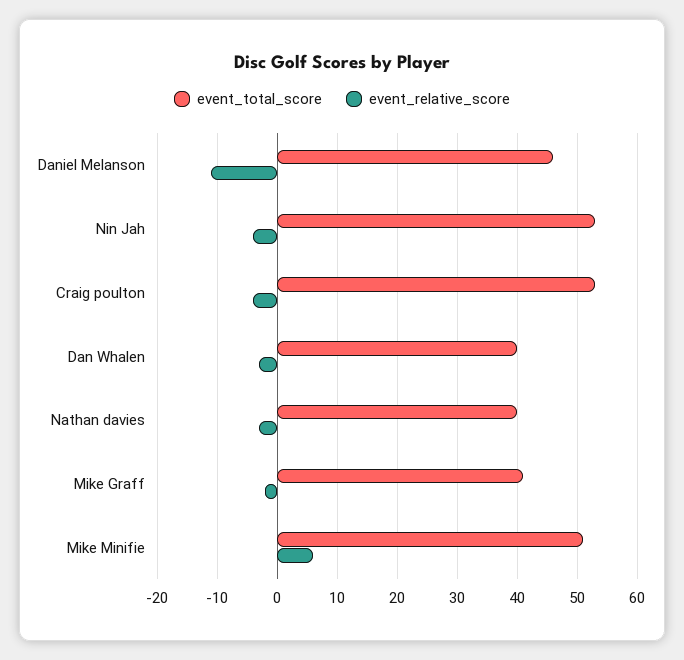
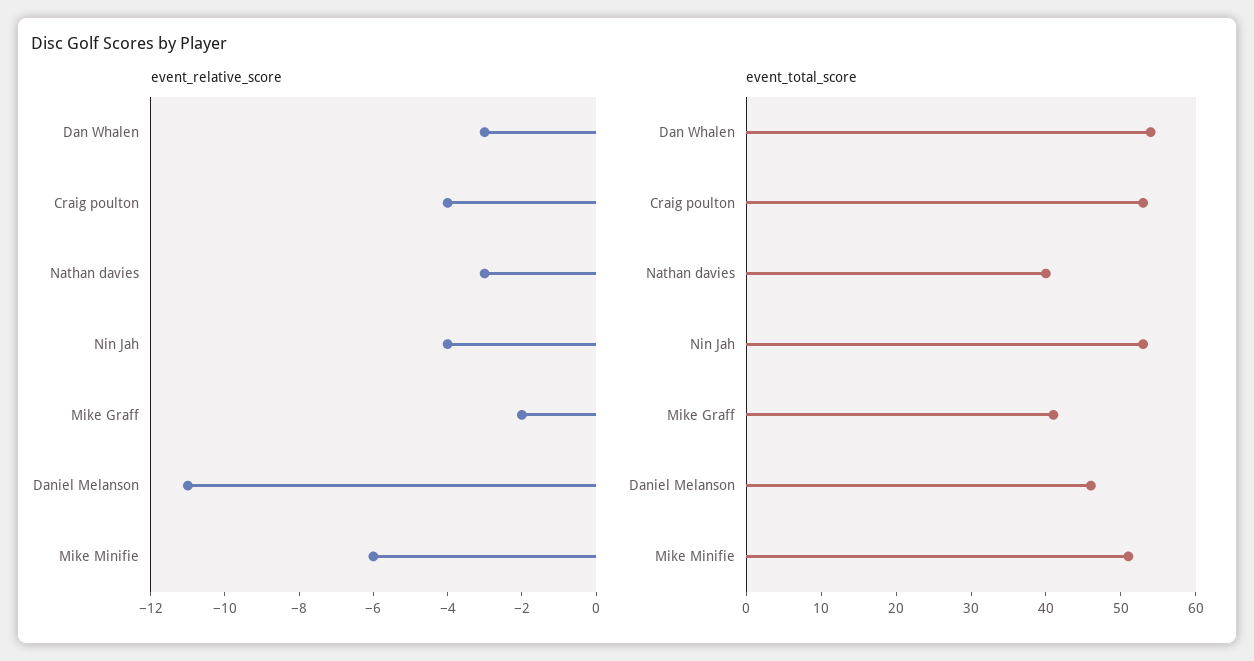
event_total_score, Dan Whalen: 40 -> 55
event_relative_score, Mike Minifie: 5 -> -6

